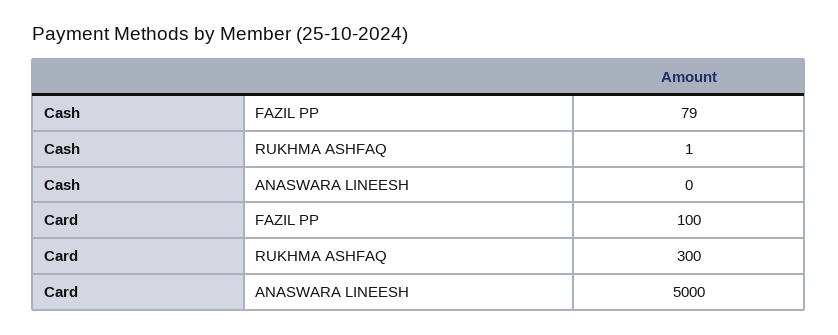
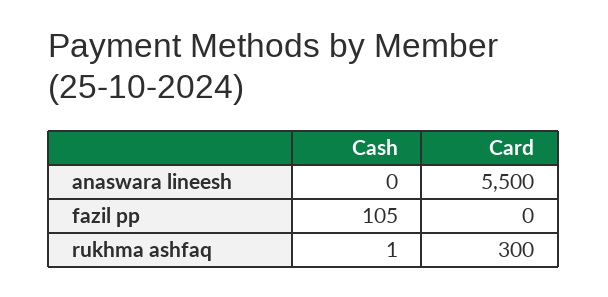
Cash, FAZIL PP: 79 -> 105
Card, FAZIL PP: 100 -> 0
Card, ANASWARA LINEESH: 5000 -> 5500

